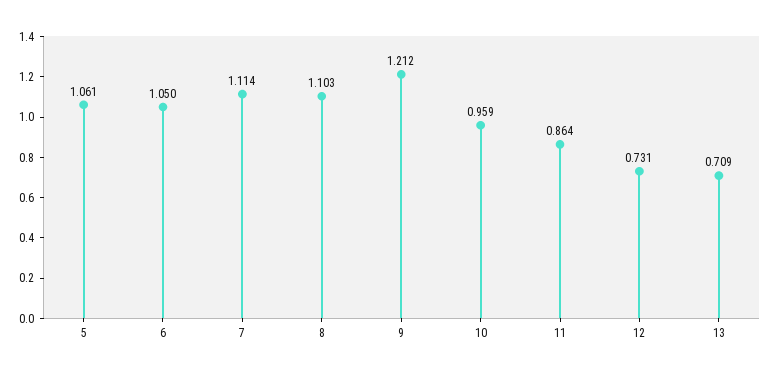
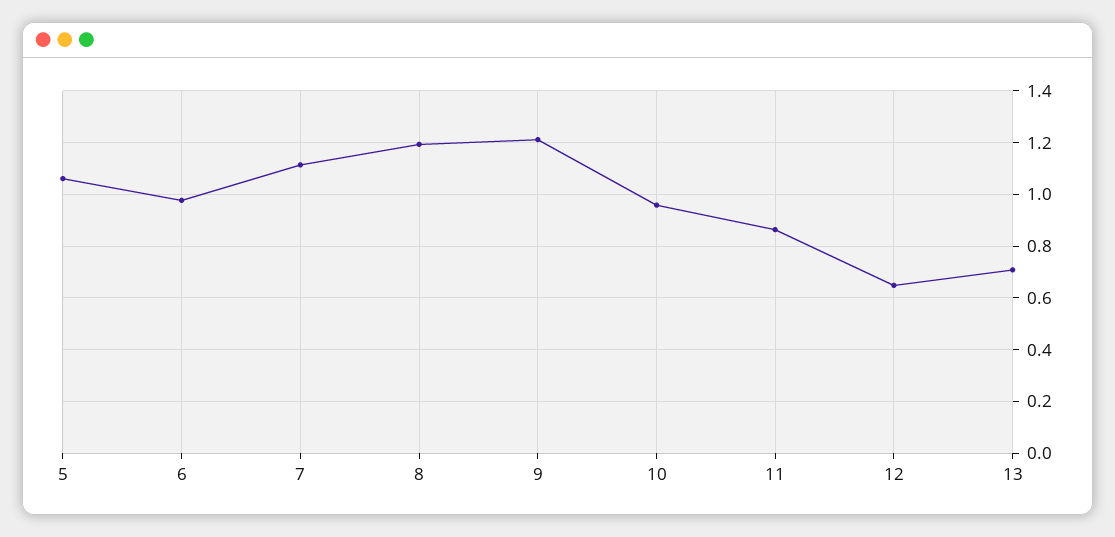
6: 1.05 -> 0.975
8: 1.103 -> 1.2
12: 0.731 -> 0.65

